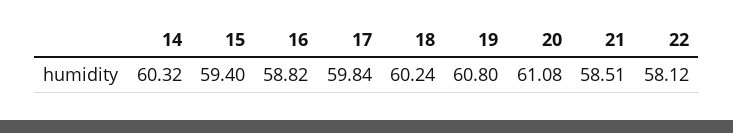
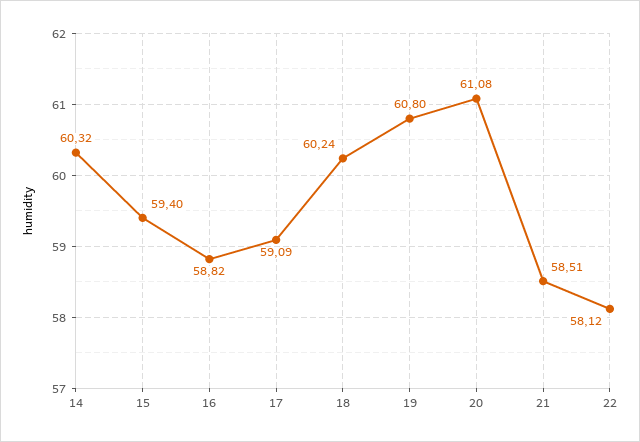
17: 59.84 -> 59.09

